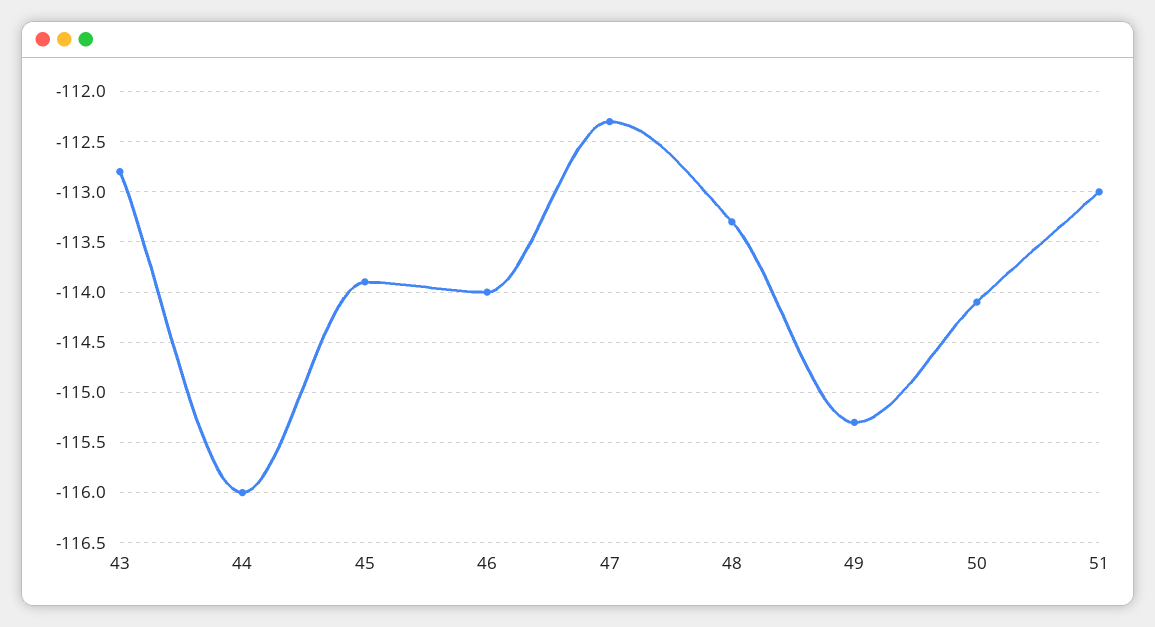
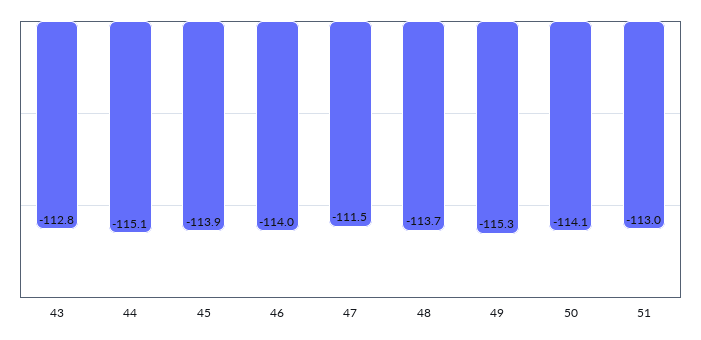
44: -116 -> -115.1
47: -112.3 -> -111.5
48: -113.3 -> -113.7

